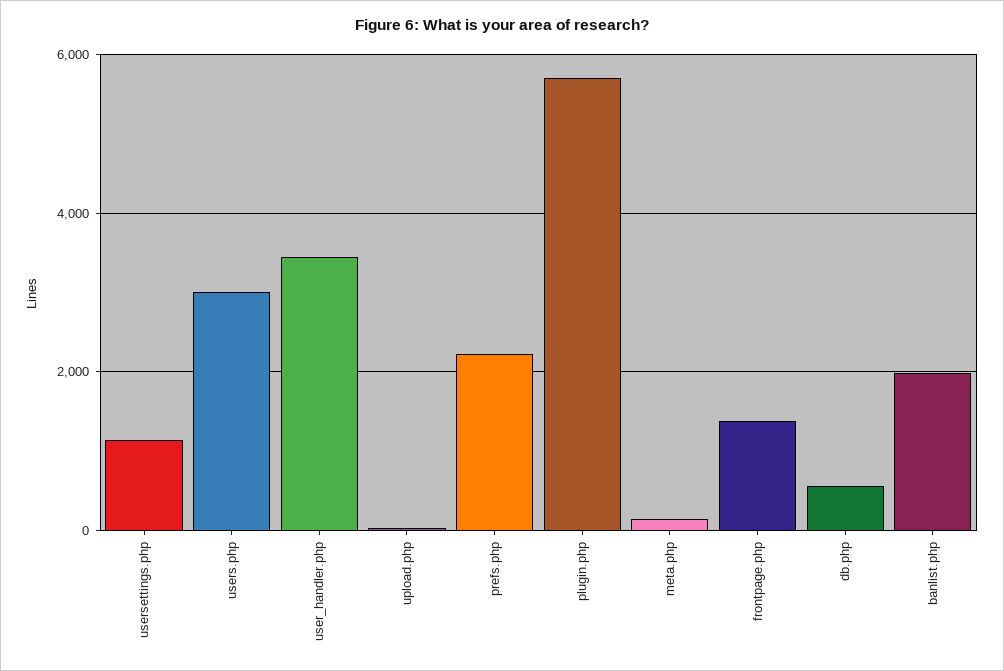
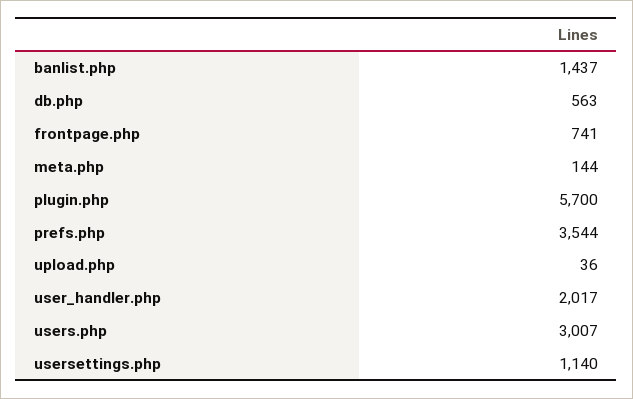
user_handler.php: 3400 -> 2017
prefs.php: 2200 -> 3544
frontpage.php: 1400 -> 741
banlist.php: 2000 -> 1437

